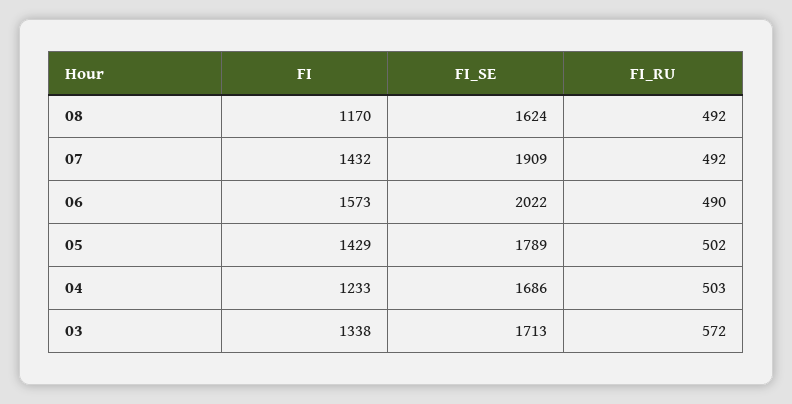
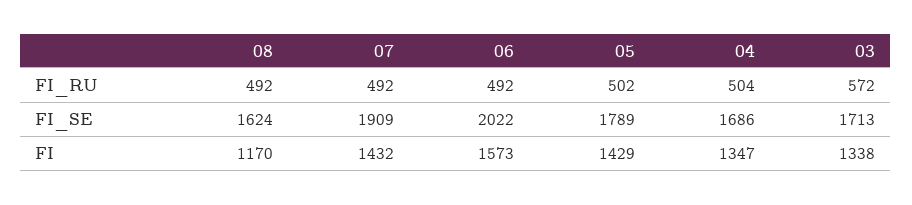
FI_RU, 06: 490 -> 492
FI, 04: 1233 -> 1347
FI_RU, 04: 503 -> 504

